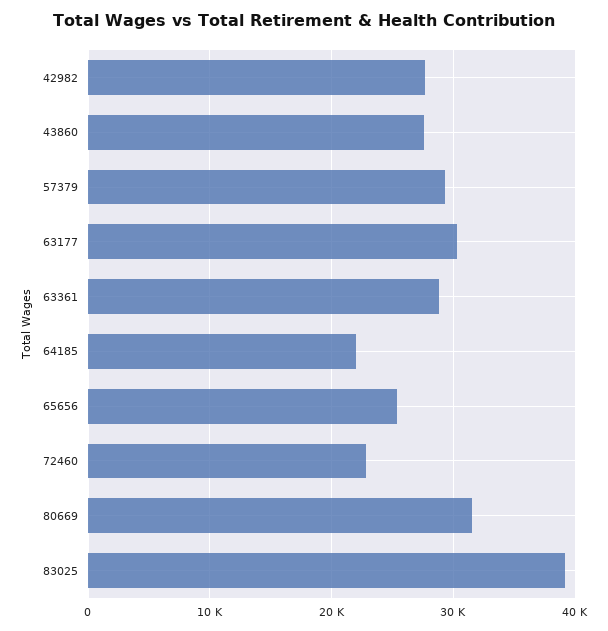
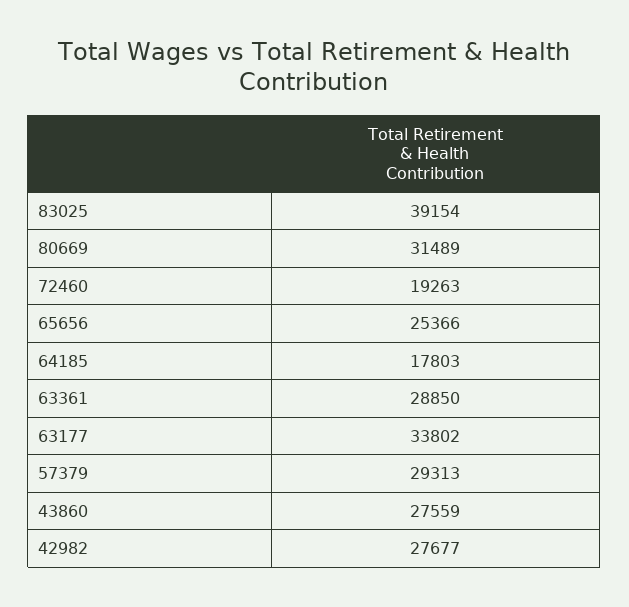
63177: 30000 -> 33802
64185: 22000 -> 17803
72460: 23000 -> 19263

